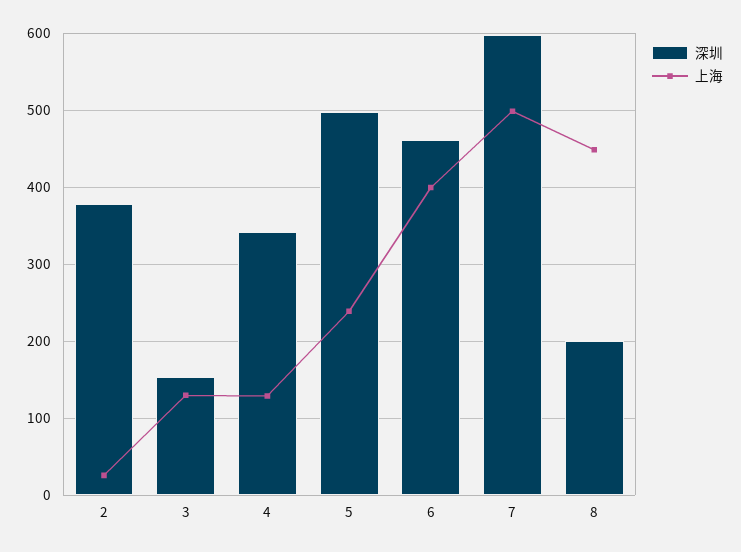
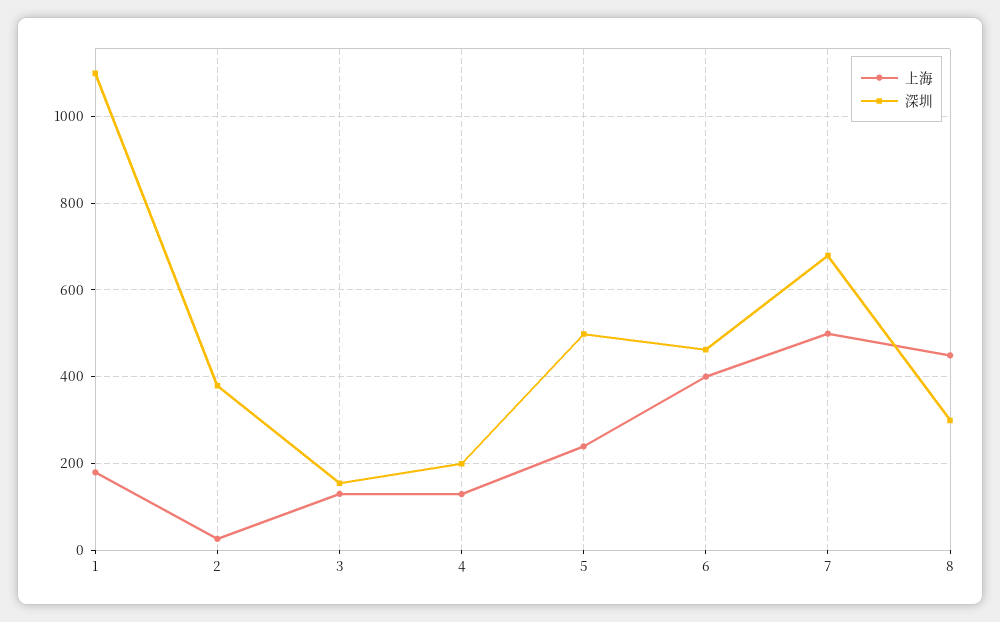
深圳, 4: 340 -> 200
深圳, 7: 600 -> 680
深圳, 8: 200 -> 300
上海, 1: none -> 180
深圳, 1: none -> 1100

